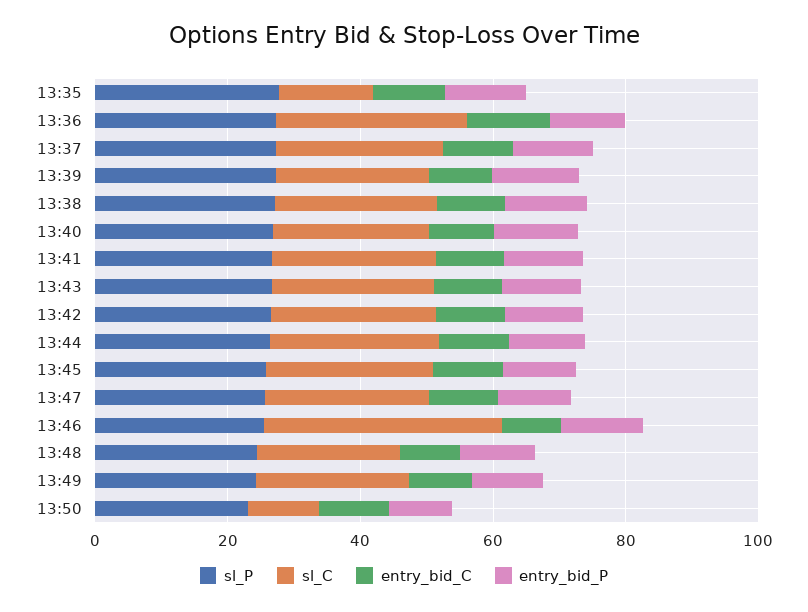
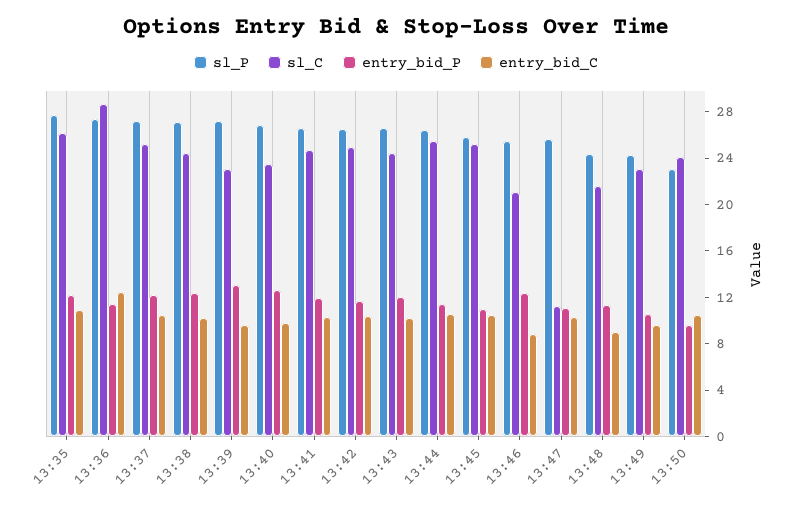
sl_C, 13:35: 15 -> 26
sl_C, 13:47: 25 -> 11
sl_C, 13:46: 35 -> 21
sl_C, 13:50: 10 -> 24

